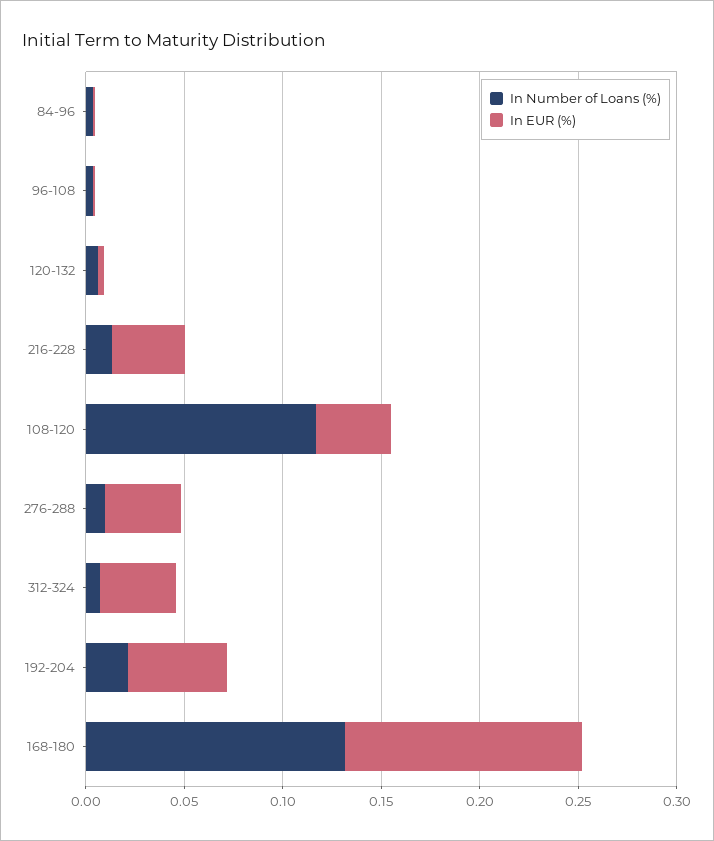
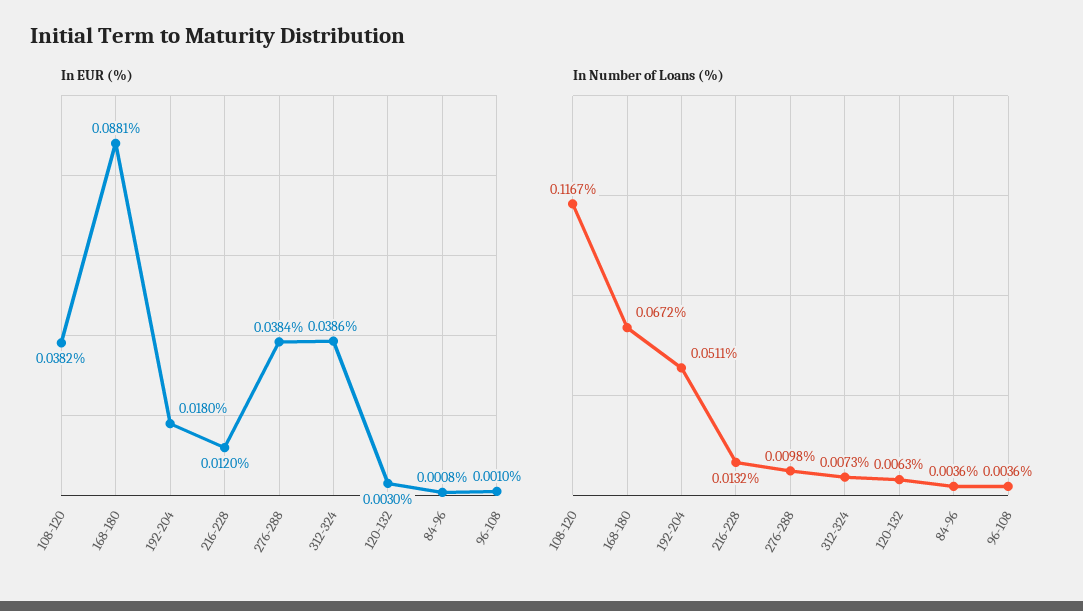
In EUR (%), 216-228: 0.04 -> 0.012
In Number of Loans (%), 192-204: 0.02 -> 0.0511
In EUR (%), 192-204: 0.05 -> 0.018
In Number of Loans (%), 168-180: 0.13 -> 0.0672
In EUR (%), 168-180: 0.12 -> 0.0881

